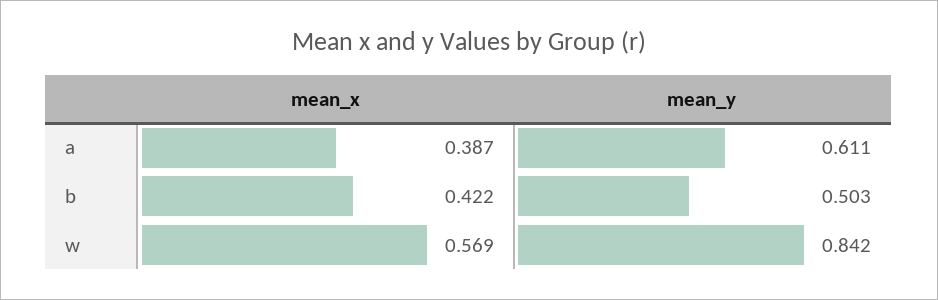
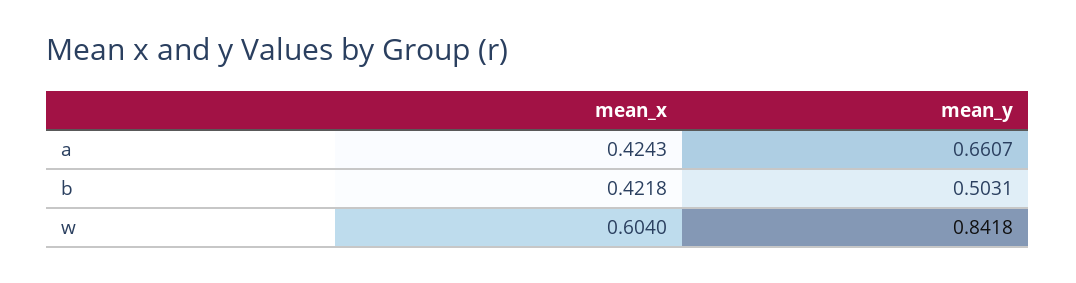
mean_x, a: 0.387 -> 0.4243
mean_y, a: 0.611 -> 0.6607
mean_x, w: 0.569 -> 0.604

